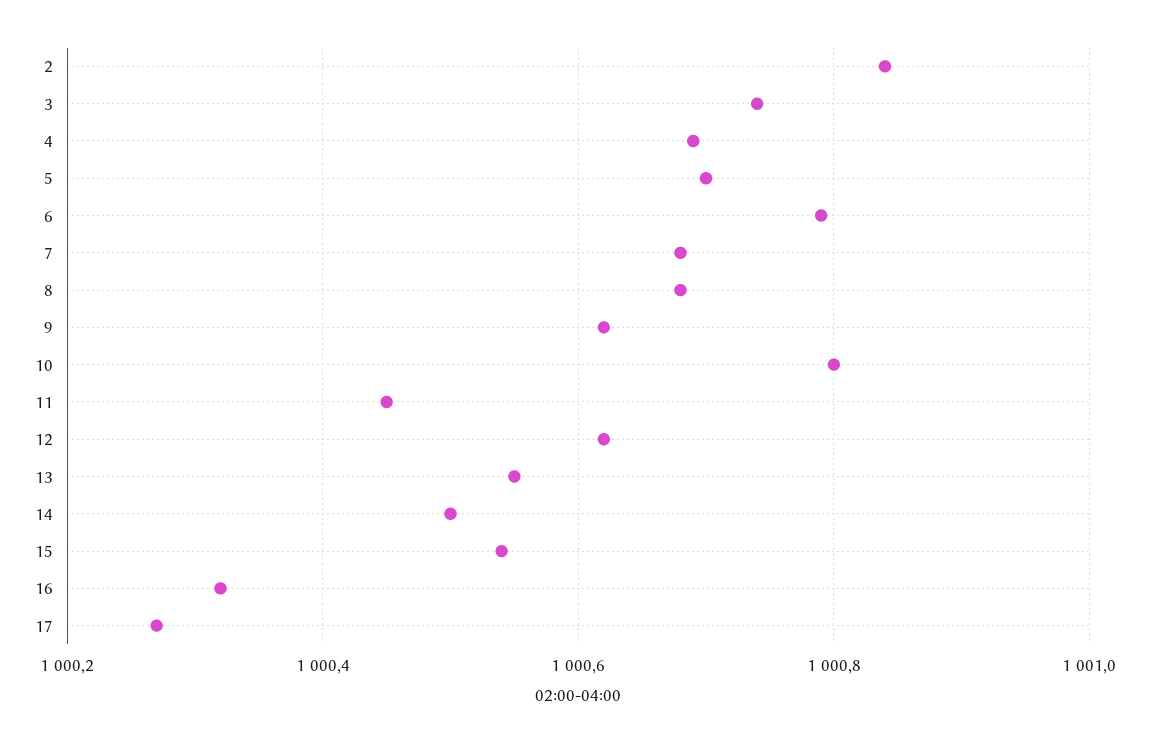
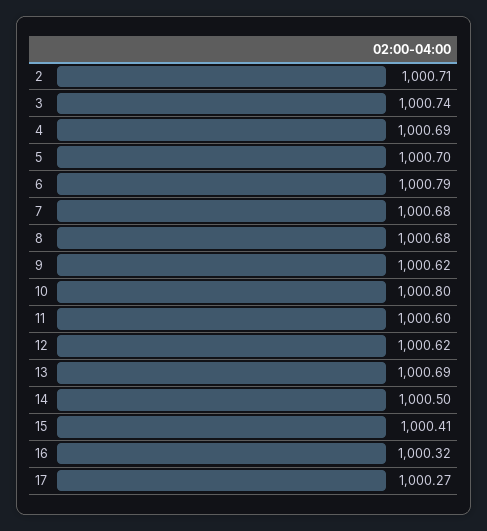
2: 1000.85 -> 1000.71
11: 1000.45 -> 1000.6
13: 1000.55 -> 1000.69
15: 1000.55 -> 1000.41

